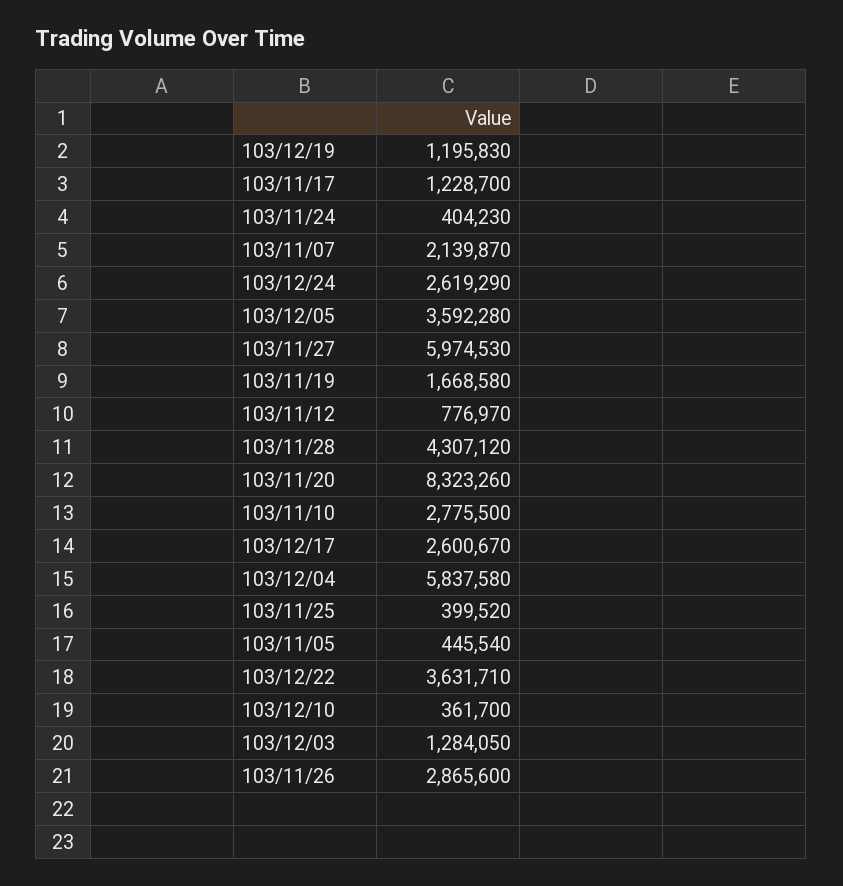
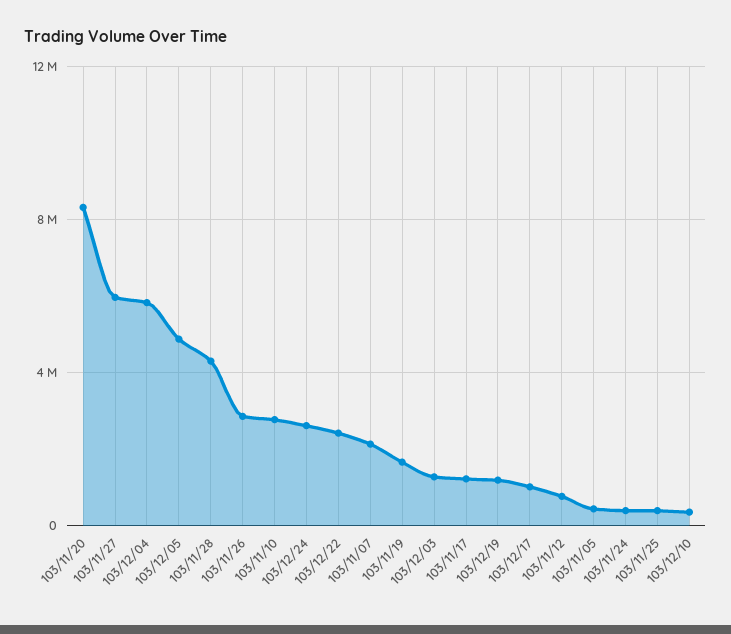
103/12/05: 3592280 -> 5000000
103/12/17: 2600670 -> 1000000
103/12/22: 3631710 -> 2500000

